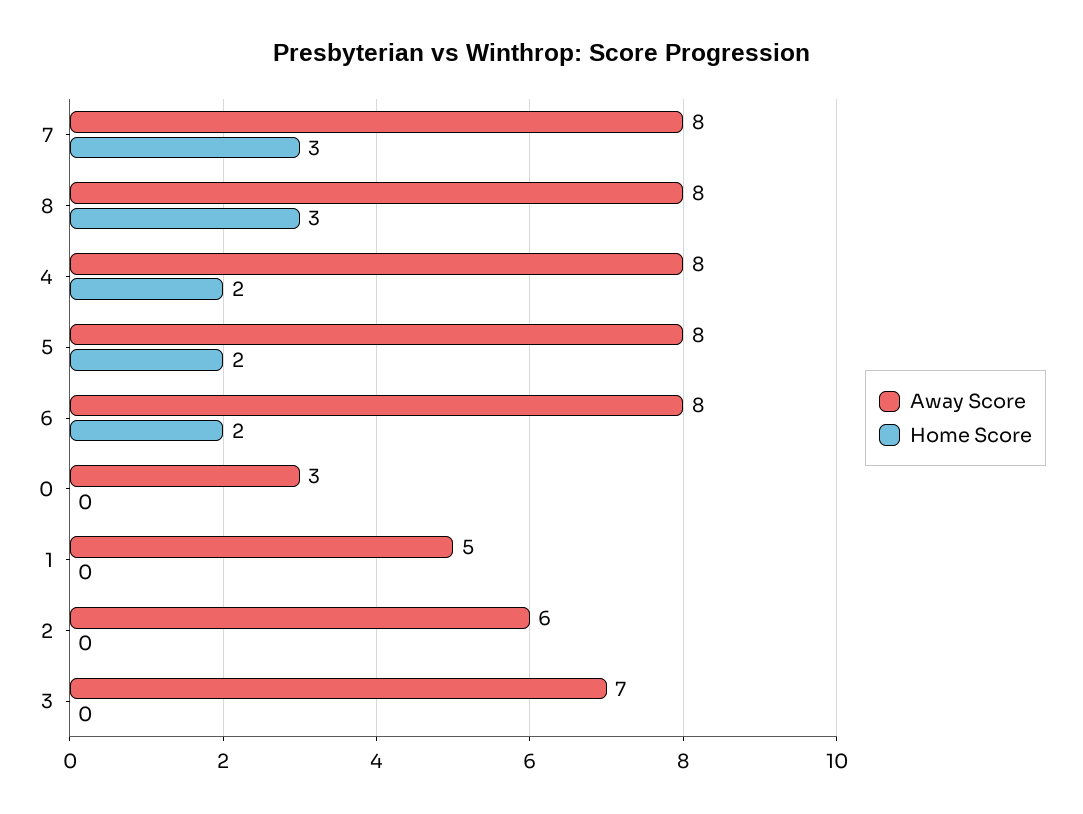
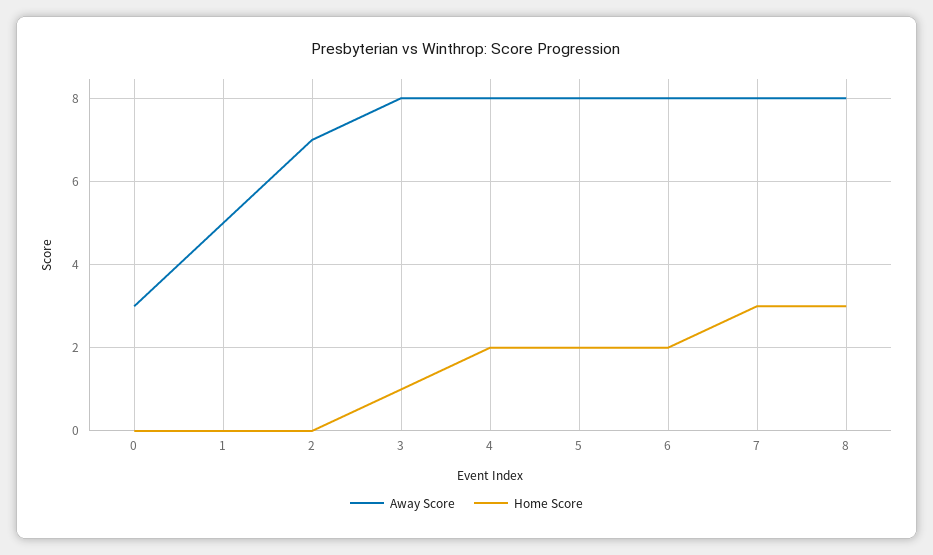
Away Score, 2: 6 -> 7
Away Score, 3: 7 -> 8
Home Score, 3: 0 -> 1

